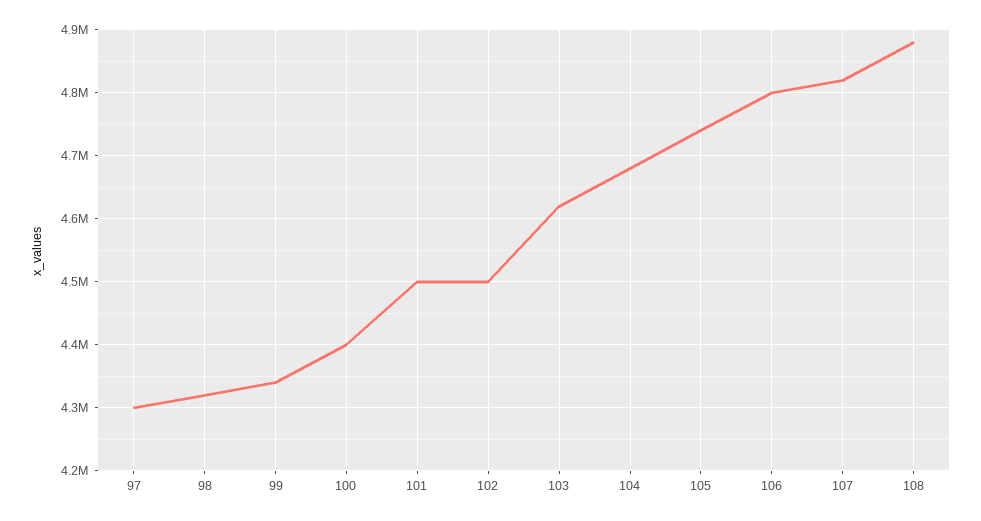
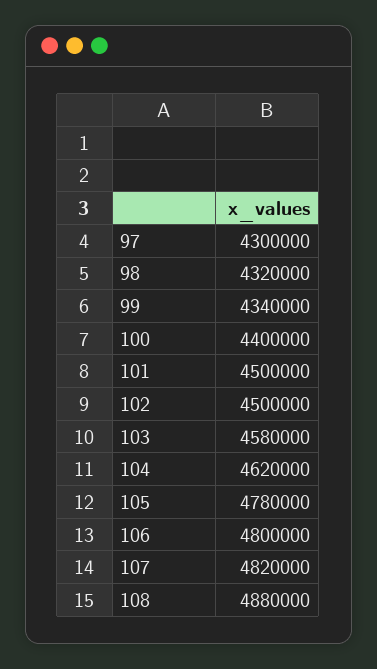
103: 4620000 -> 4580000
104: 4680000 -> 4620000
105: 4740000 -> 4780000

